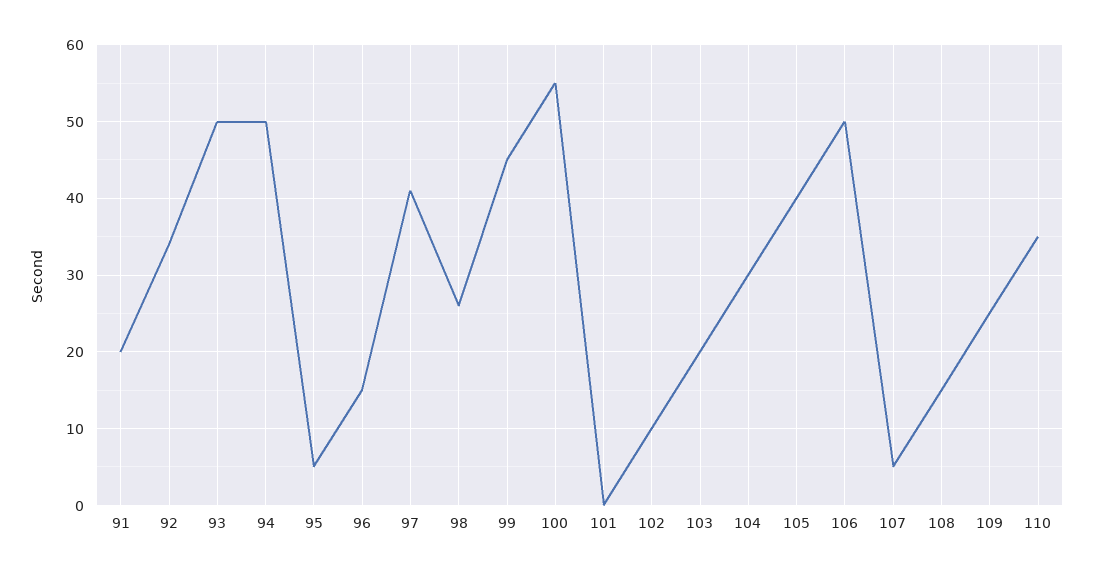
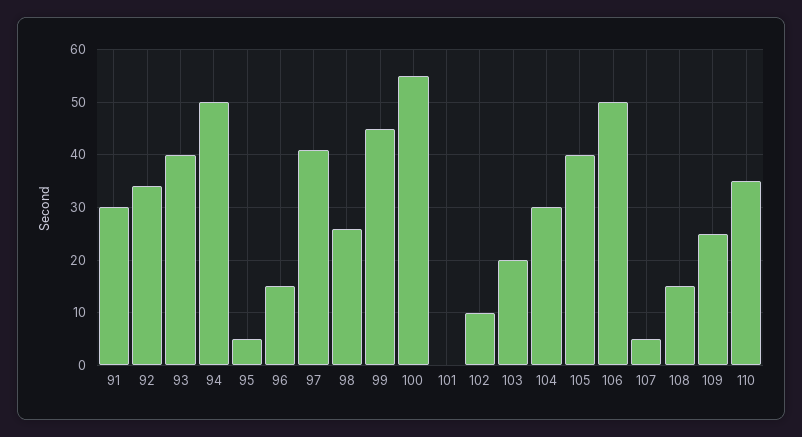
91: 20 -> 30
93: 50 -> 40

